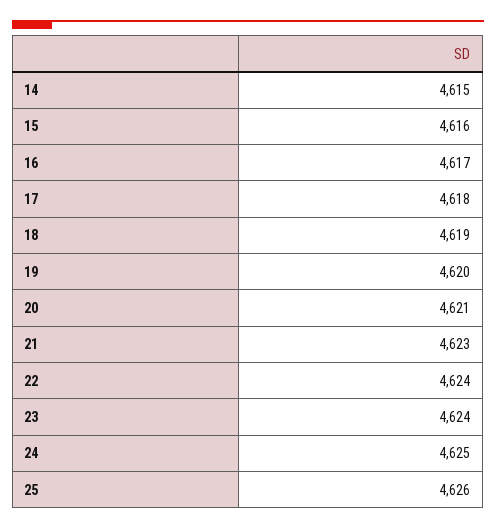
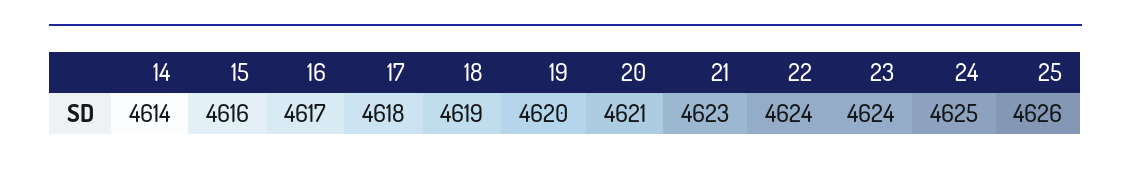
14: 4615 -> 4614

